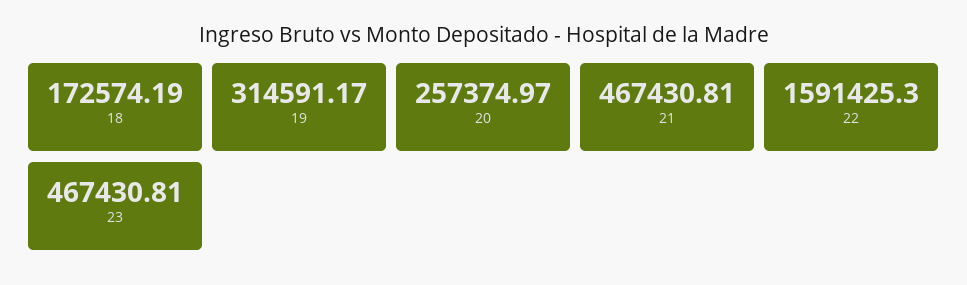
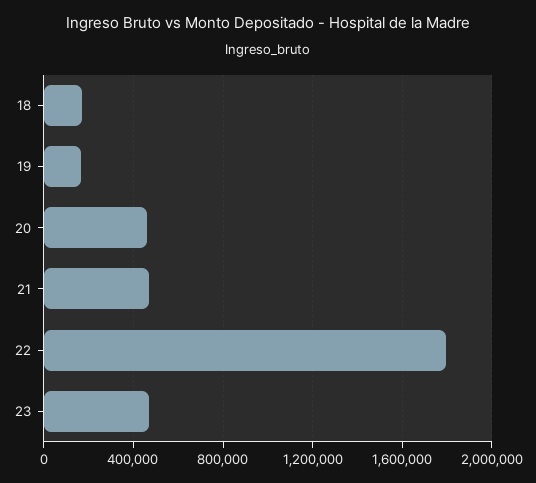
19: 314591.17 -> 150000
20: 257374.97 -> 450000
22: 1591425.3 -> 1800000

